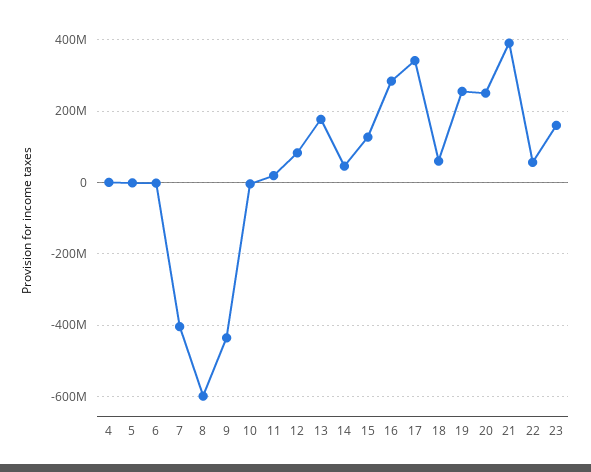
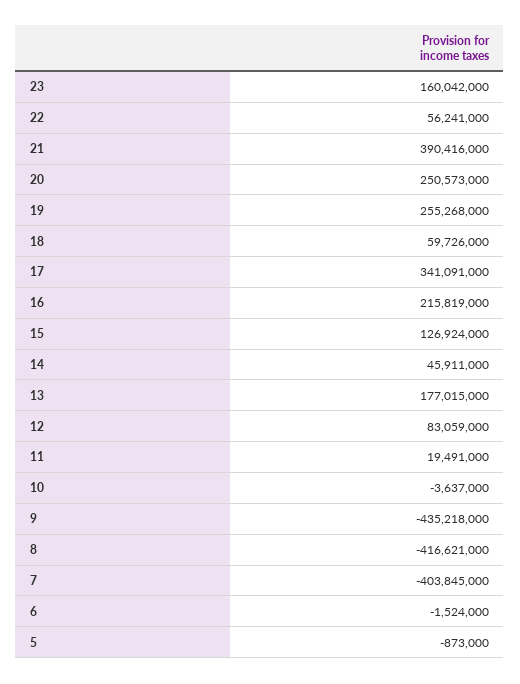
4: 0 -> none
8: -600000000 -> -416621000
16: 280000000 -> 215819000

